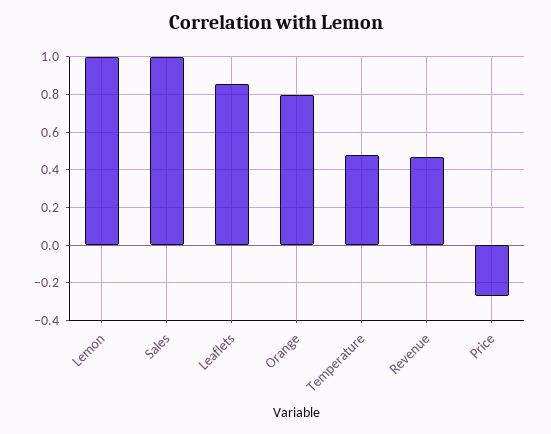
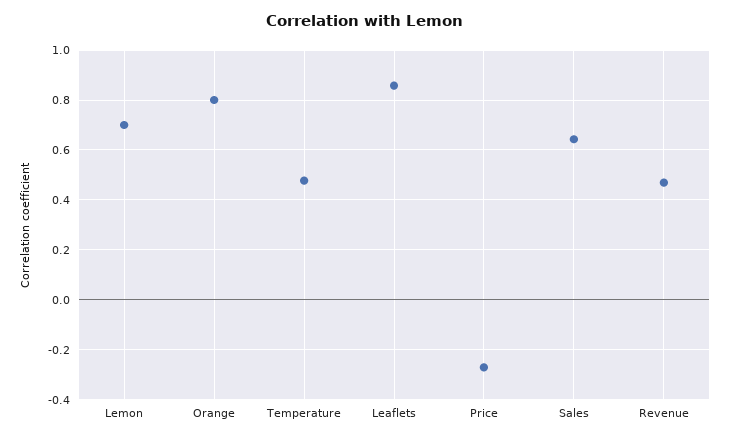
Lemon: 1 -> 0.7
Sales: 1 -> 0.65

